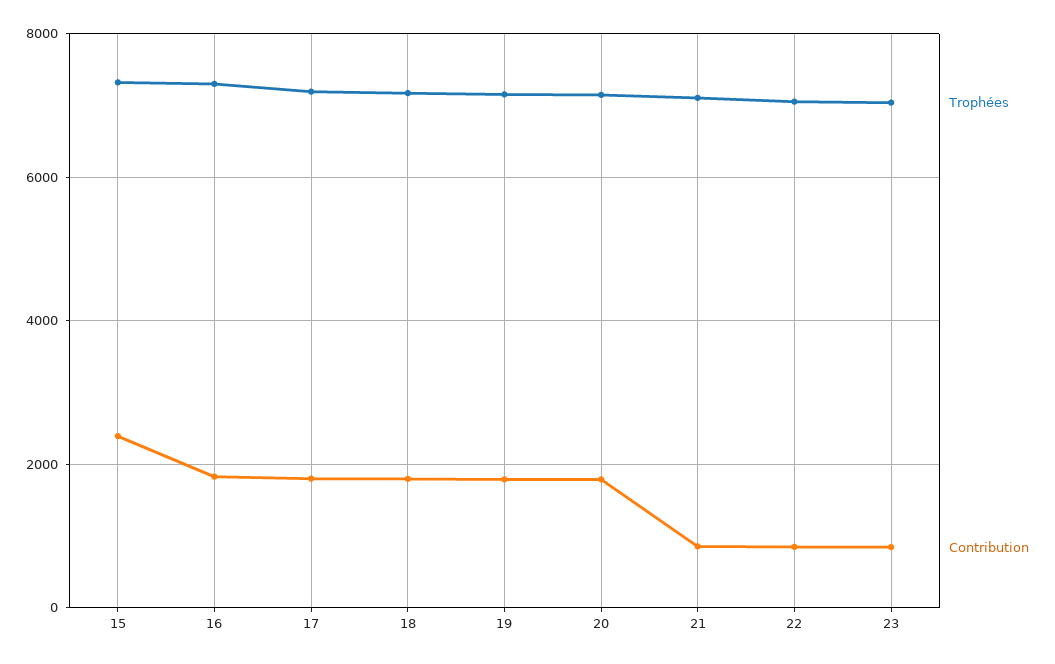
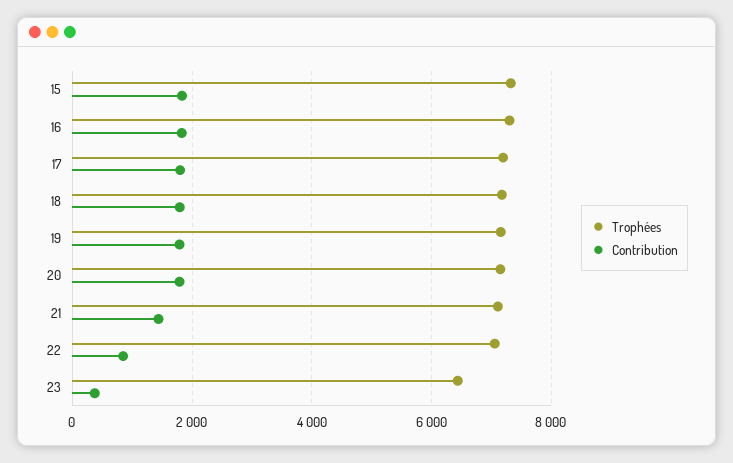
Contribution, 15: 2400 -> 1800
Contribution, 21: 800 -> 1400
Trophées, 23: 7000 -> 6400
Contribution, 23: 800 -> 400

